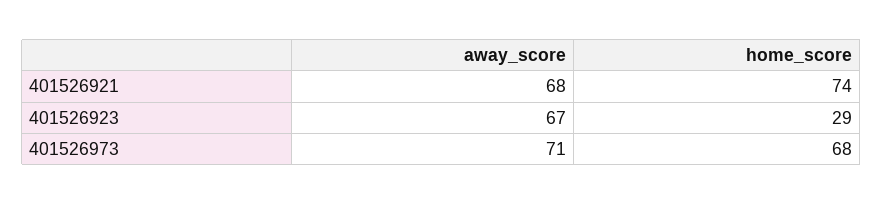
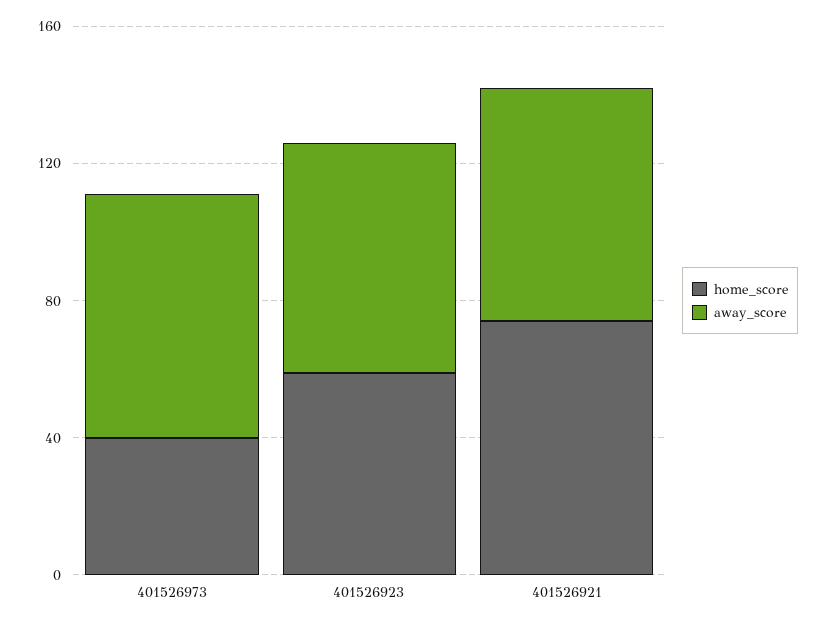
home_score, 401526923: 29 -> 60
home_score, 401526973: 68 -> 40

